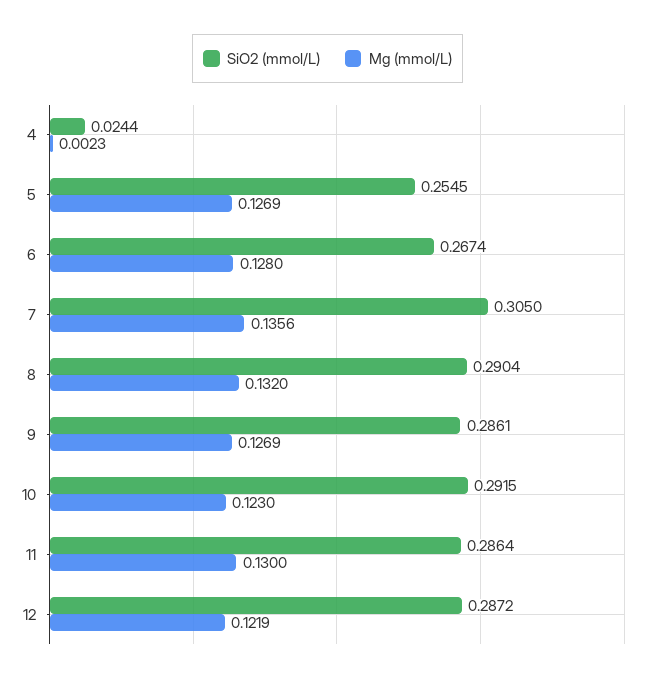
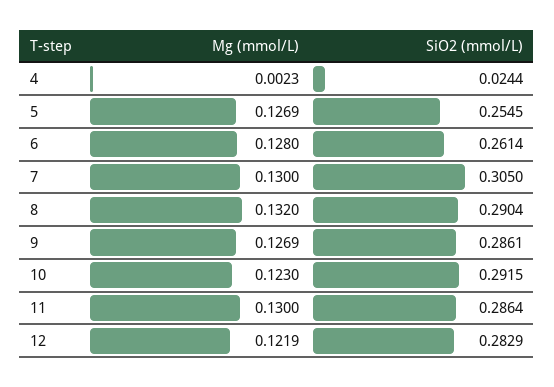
SiO2 (mmol/L), 6: 0.2674 -> 0.2614
Mg (mmol/L), 7: 0.1356 -> 0.13
SiO2 (mmol/L), 12: 0.2872 -> 0.2829

